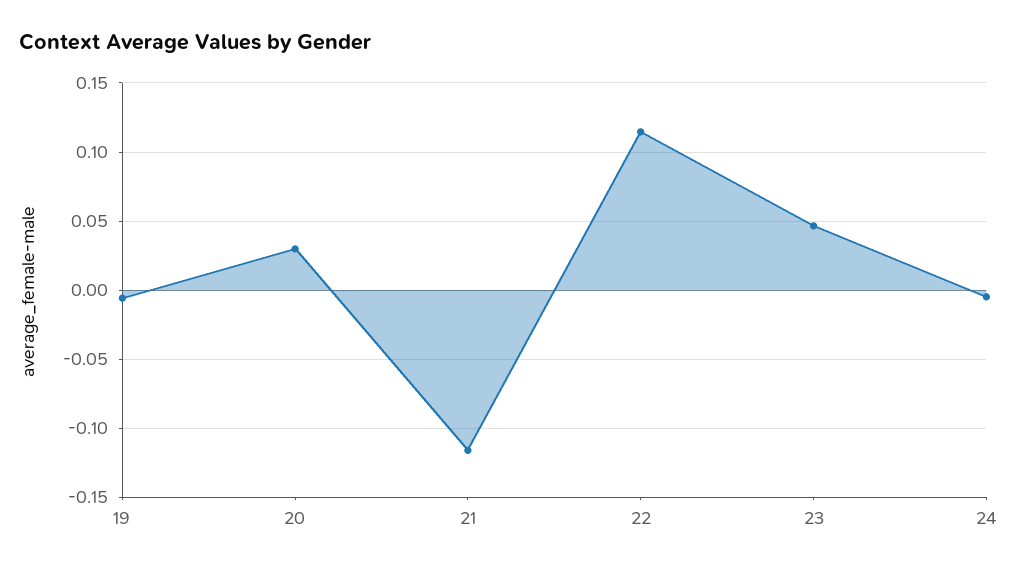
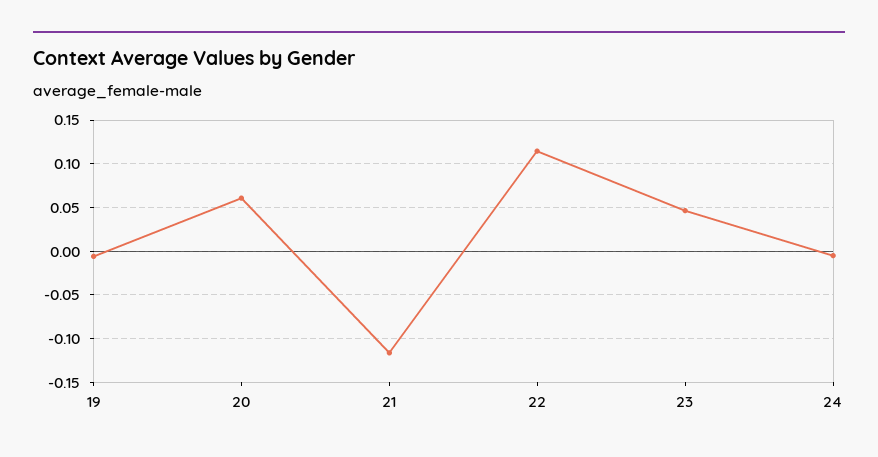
20: 0.03 -> 0.06

